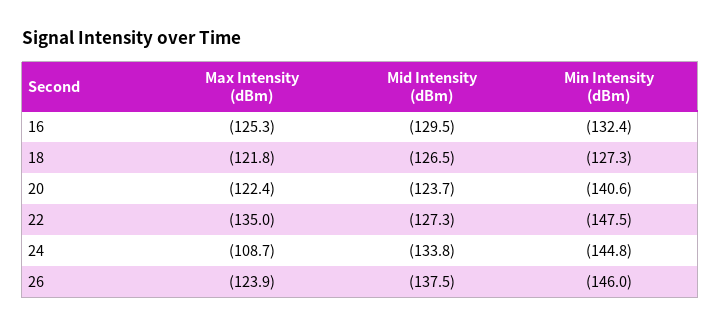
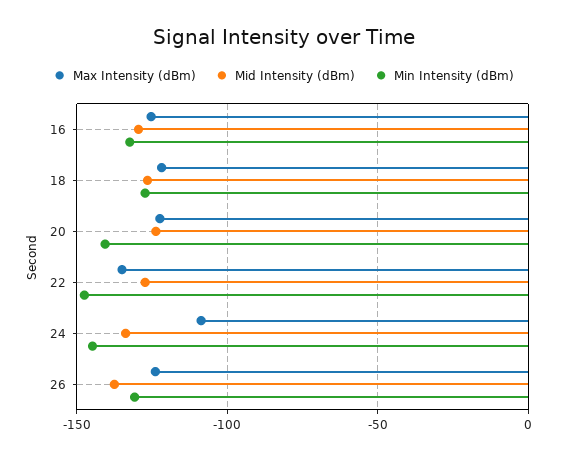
Min Intensity (dBm), 26: -146 -> -130

